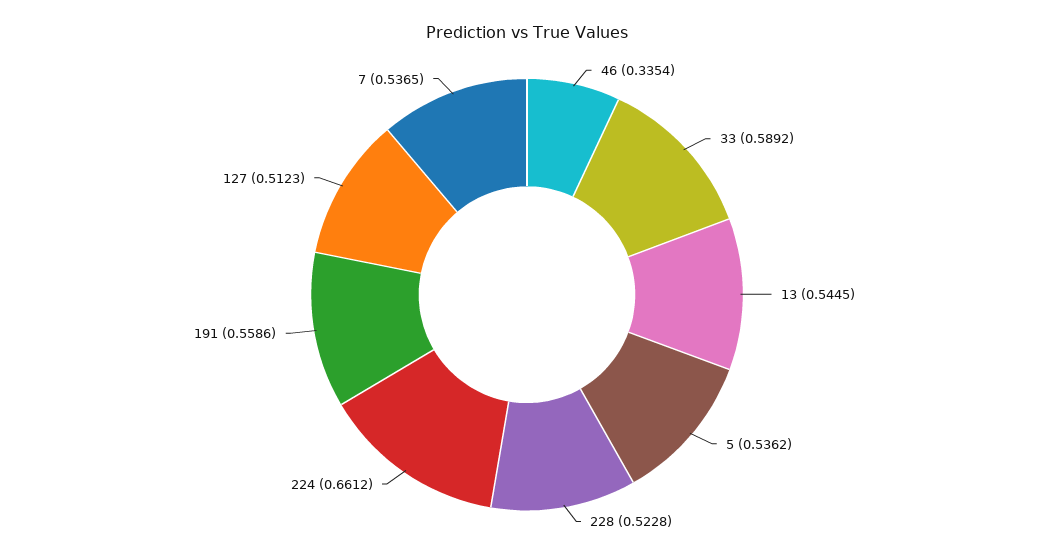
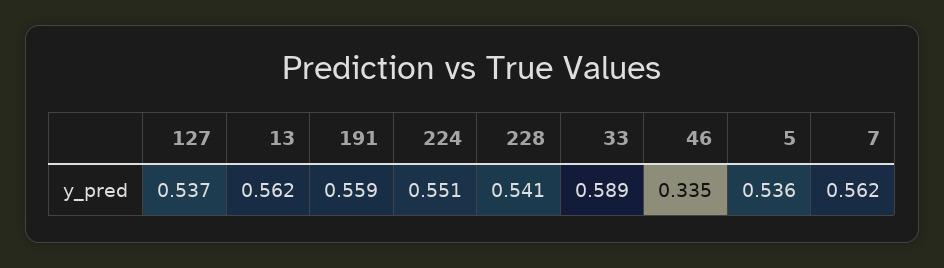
13: 0.5445 -> 0.562
228: 0.5228 -> 0.541
224: 0.6612 -> 0.551
127: 0.5123 -> 0.537
7: 0.5365 -> 0.562

